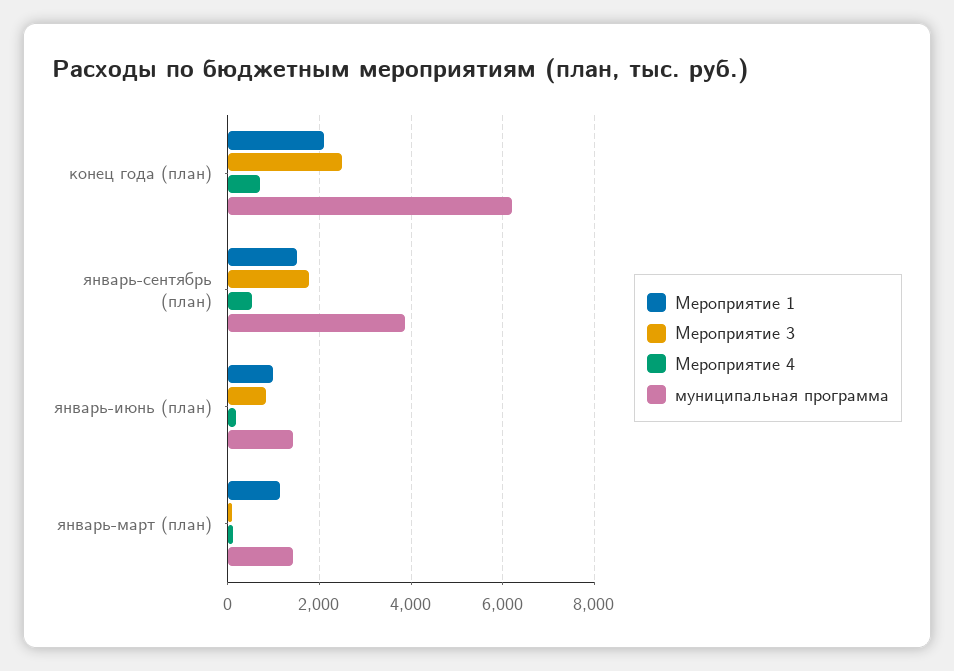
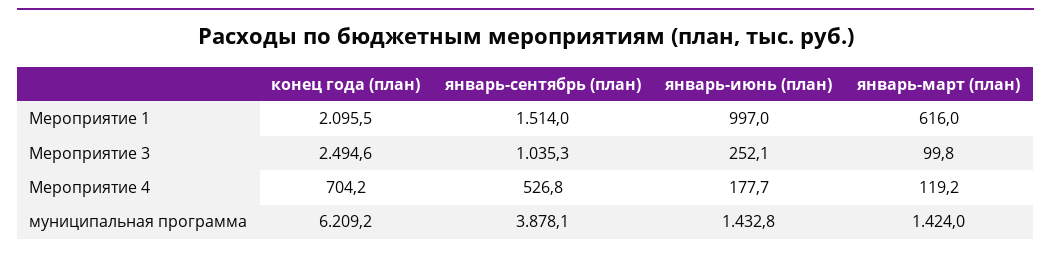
Мероприятие 3, январь-сентябрь (план): 1800 -> 1035.3
Мероприятие 3, январь-июнь (план): 800 -> 252.1
Мероприятие 1, январь-март (план): 1200 -> 616

